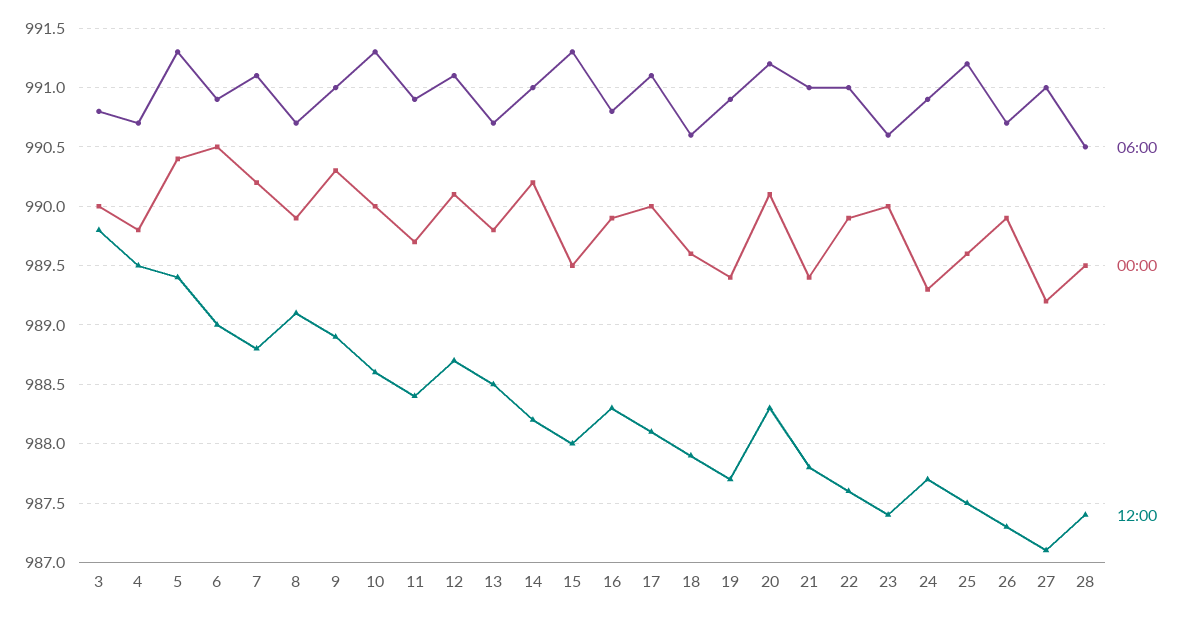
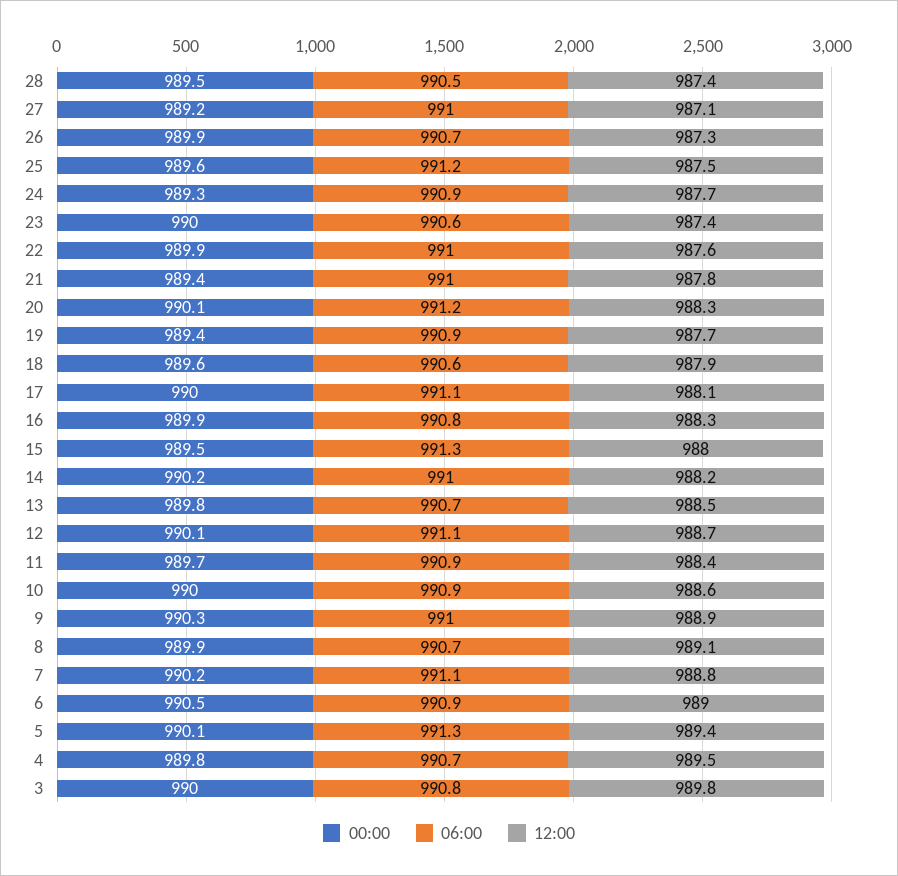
00:00, 5: 990.4 -> 990.1
06:00, 10: 991.3 -> 990.9

